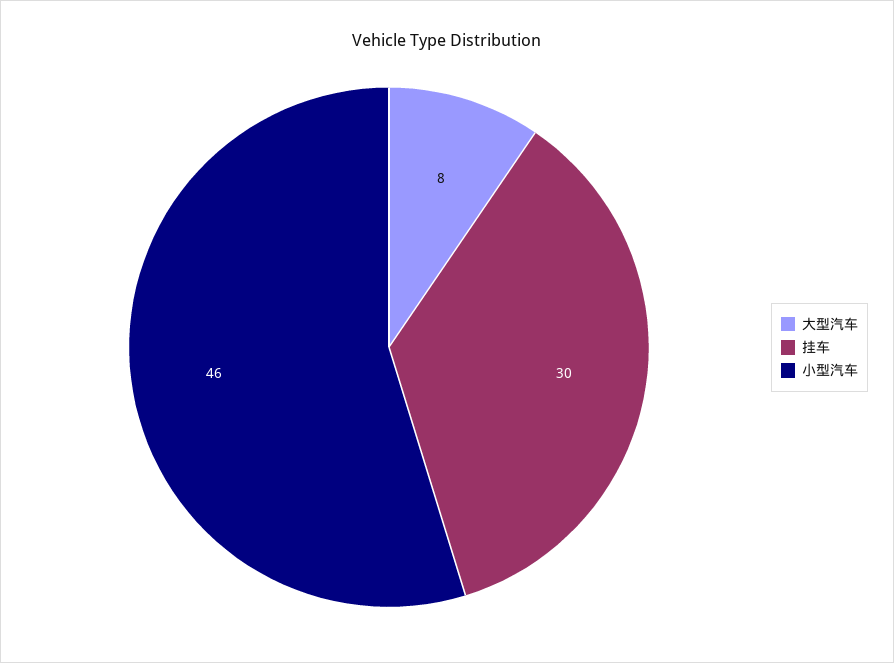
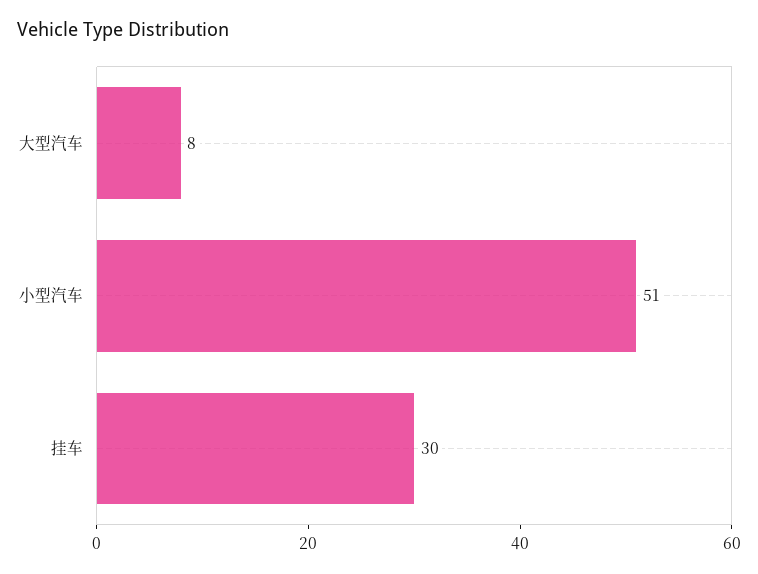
小型汽车: 46 -> 51

